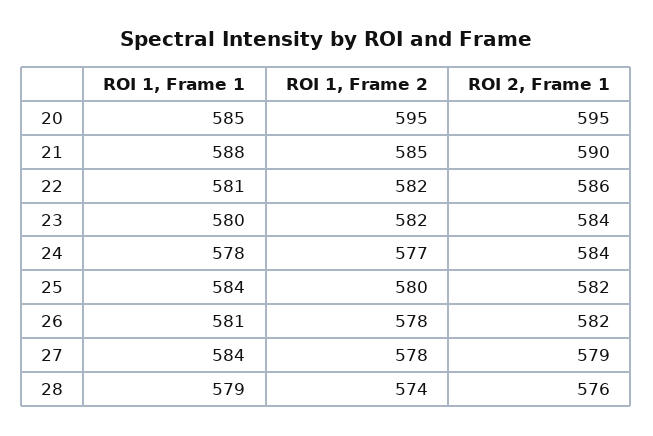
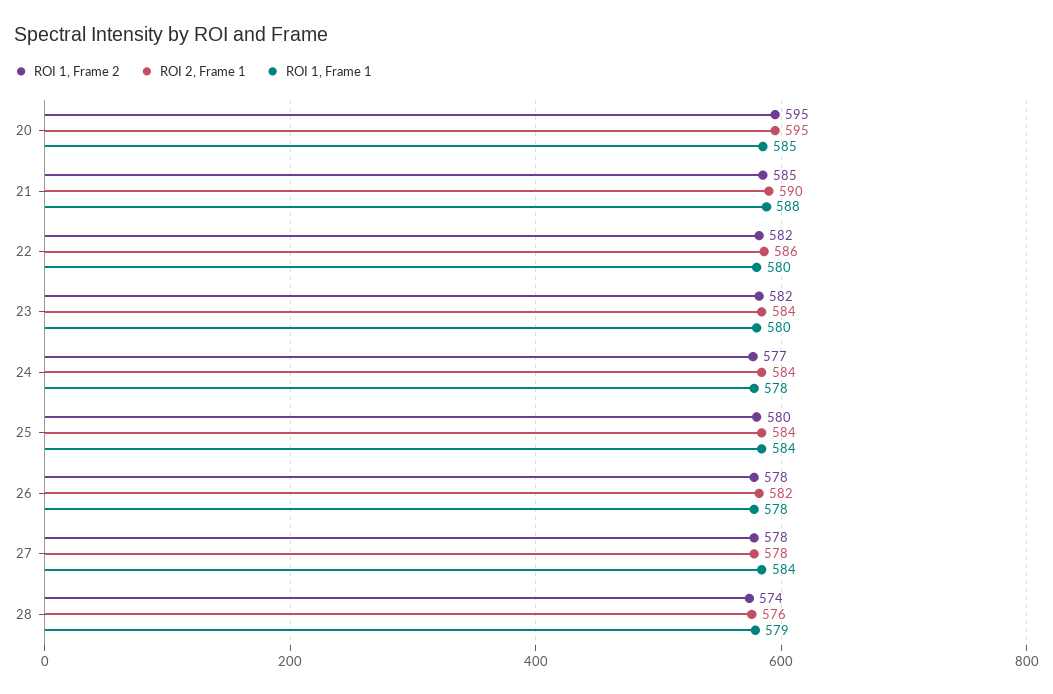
ROI 1, Frame 1, 22: 581 -> 580
ROI 2, Frame 1, 25: 582 -> 584
ROI 1, Frame 1, 26: 581 -> 578
ROI 2, Frame 1, 27: 579 -> 578

